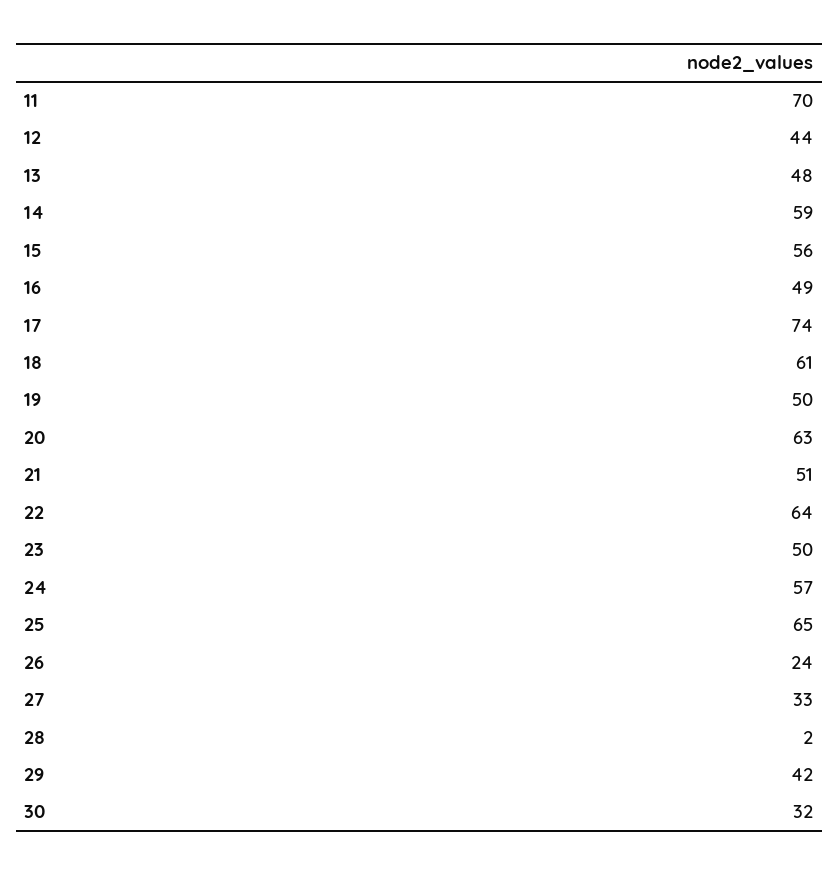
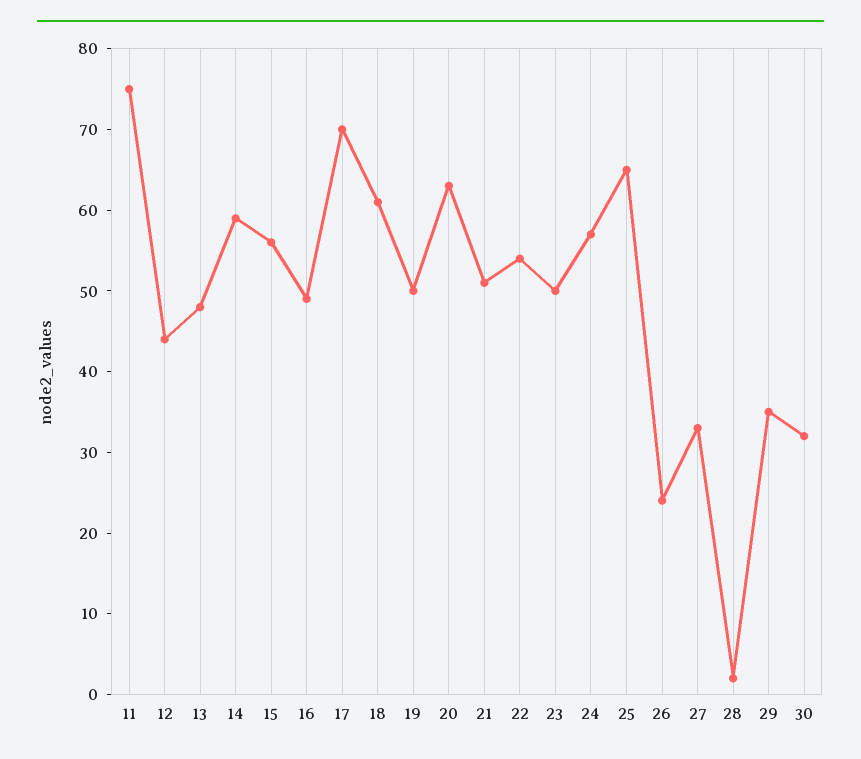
11: 70 -> 75
17: 74 -> 70
22: 64 -> 54
29: 42 -> 35

